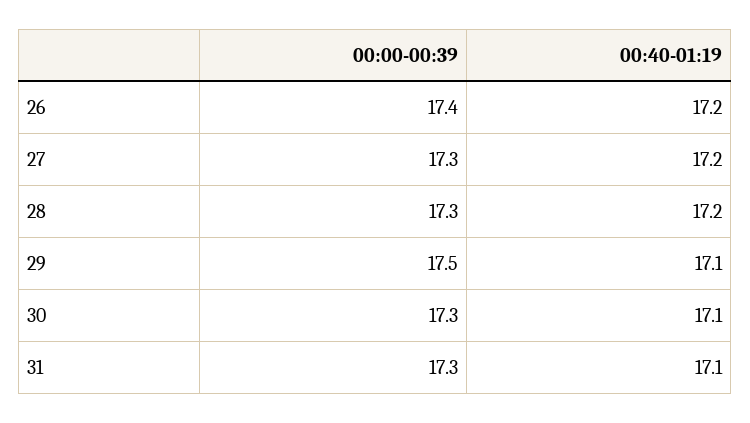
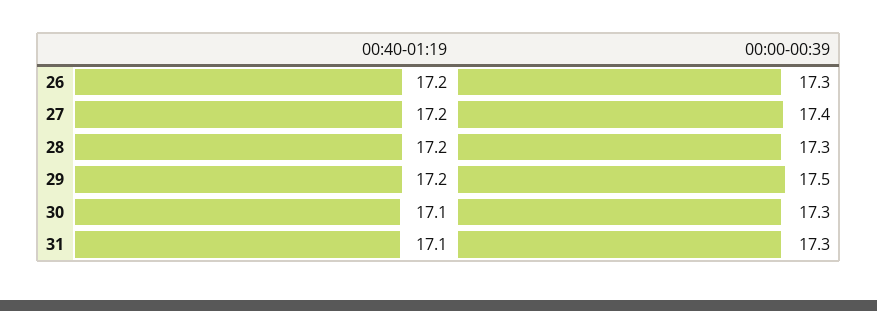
00:00-00:39, 26: 17.4 -> 17.3
00:00-00:39, 27: 17.3 -> 17.4
00:40-01:19, 29: 17.1 -> 17.2

